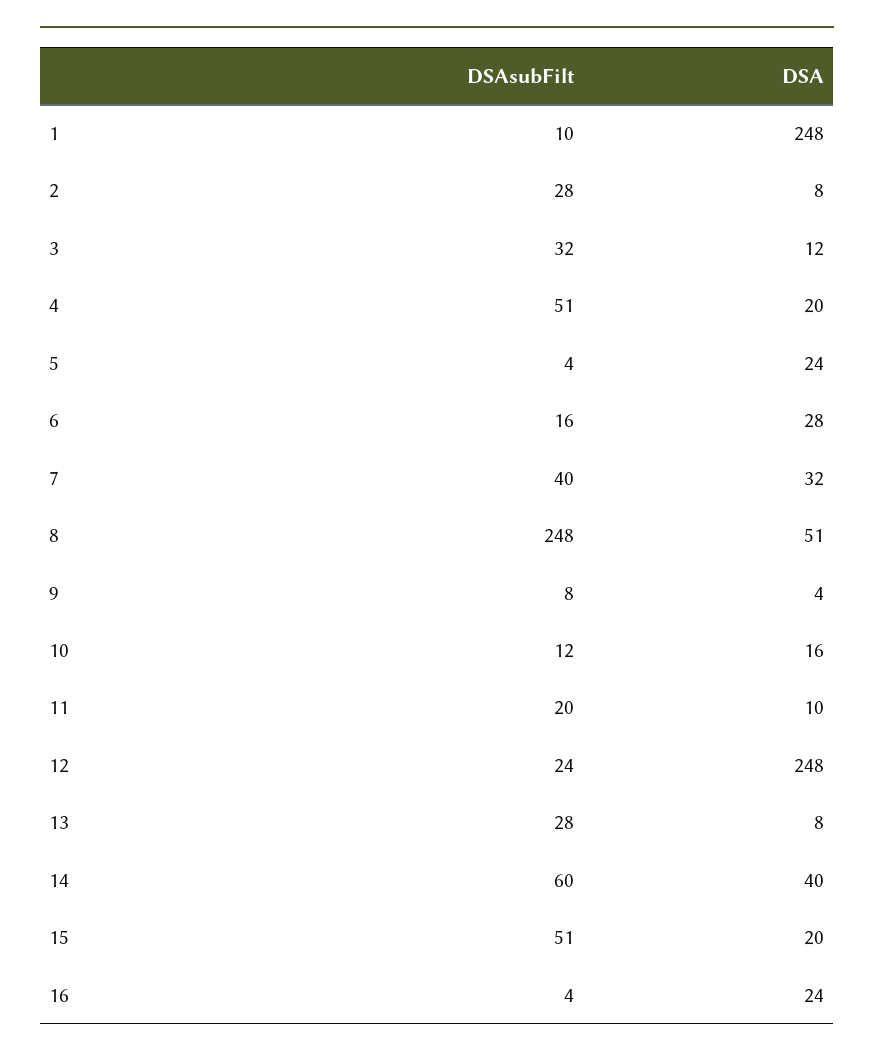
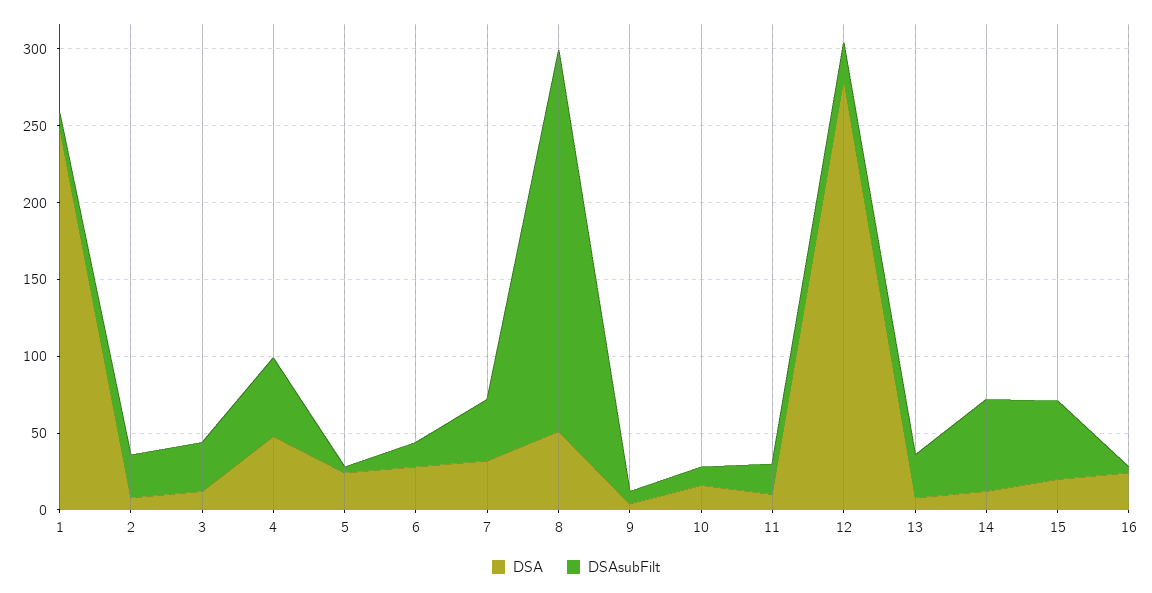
DSA, 4: 20 -> 50
DSA, 12: 248 -> 280
DSA, 14: 40 -> 10

